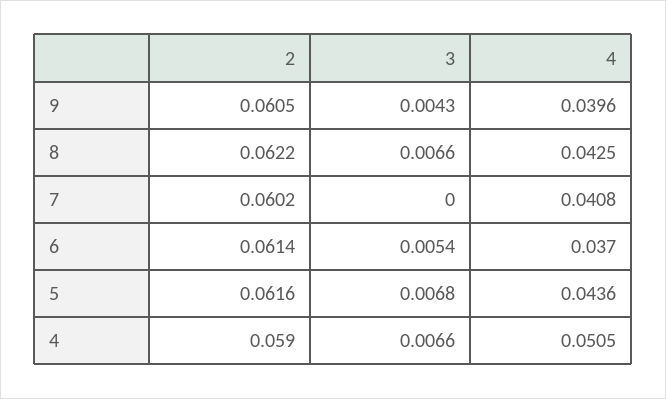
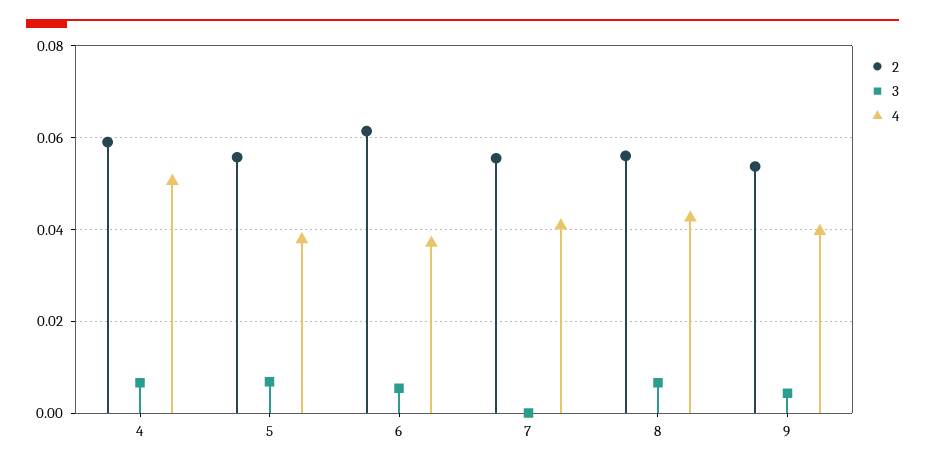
2, 9: 0.0605 -> 0.054
2, 8: 0.0622 -> 0.056
2, 7: 0.0602 -> 0.056
2, 5: 0.0616 -> 0.056
4, 5: 0.0436 -> 0.038

